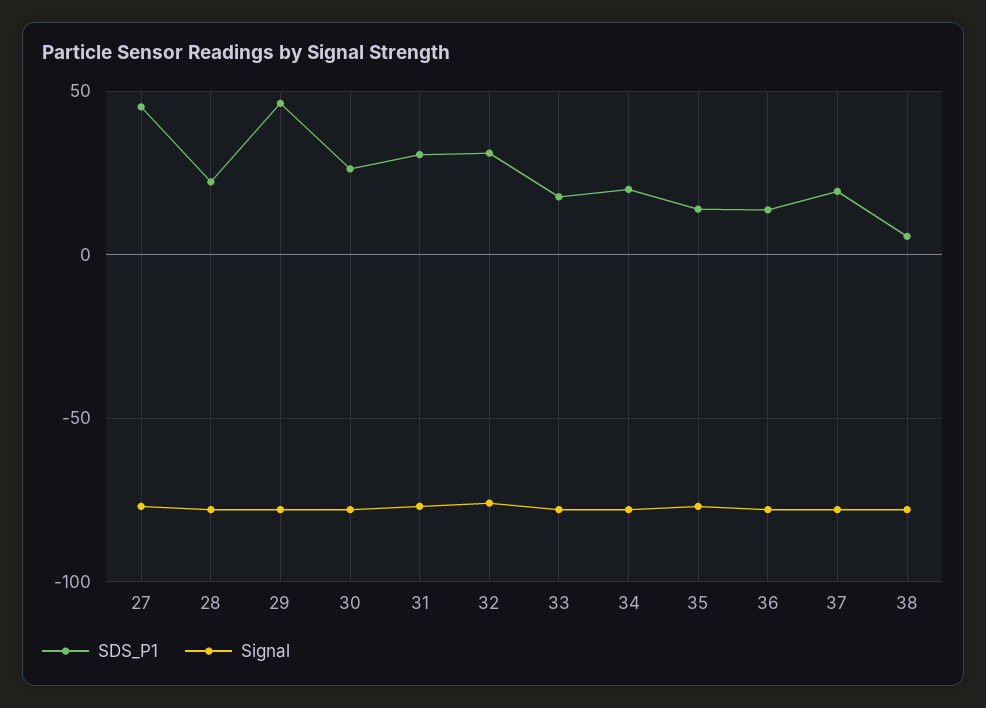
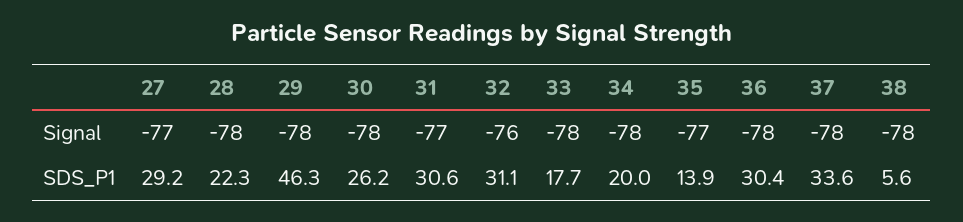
SDS_P1, 27: 45 -> 29.2
SDS_P1, 36: 15 -> 30.4
SDS_P1, 37: 20 -> 33.6

